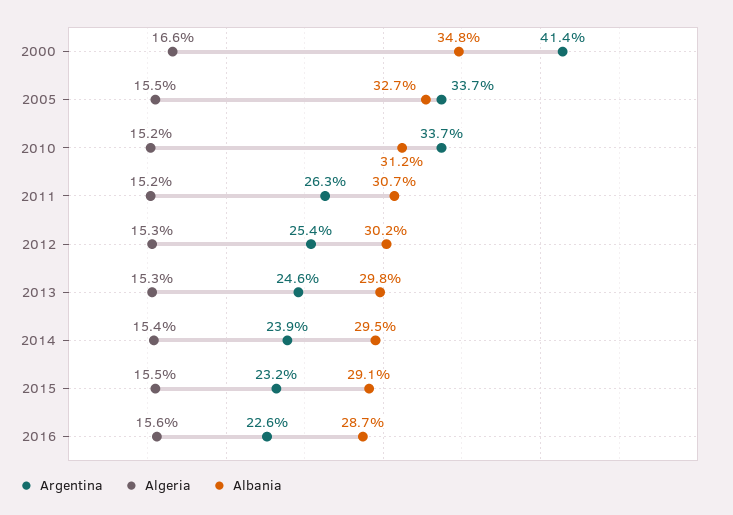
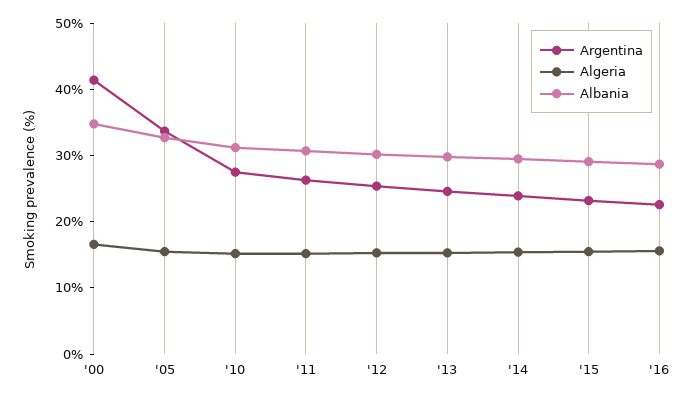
Argentina, 2010: 33.7 -> 28

